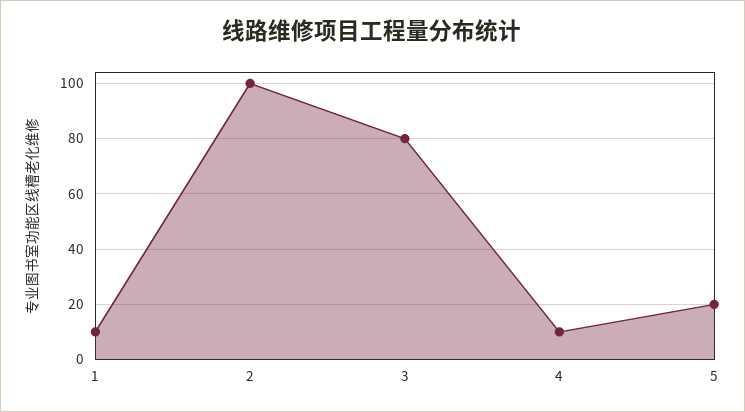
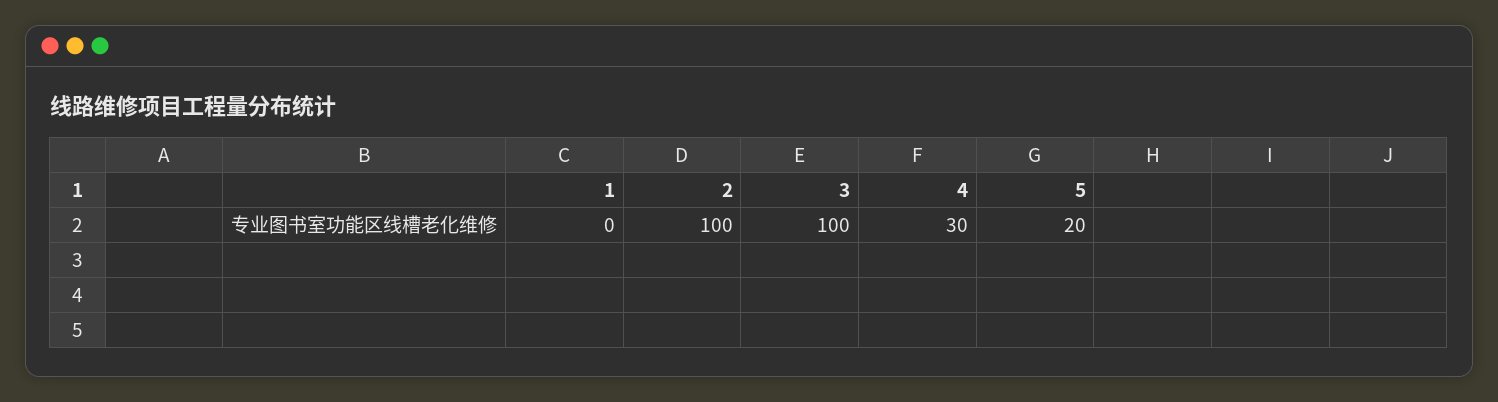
1: 10 -> 0
3: 80 -> 100
4: 10 -> 30

